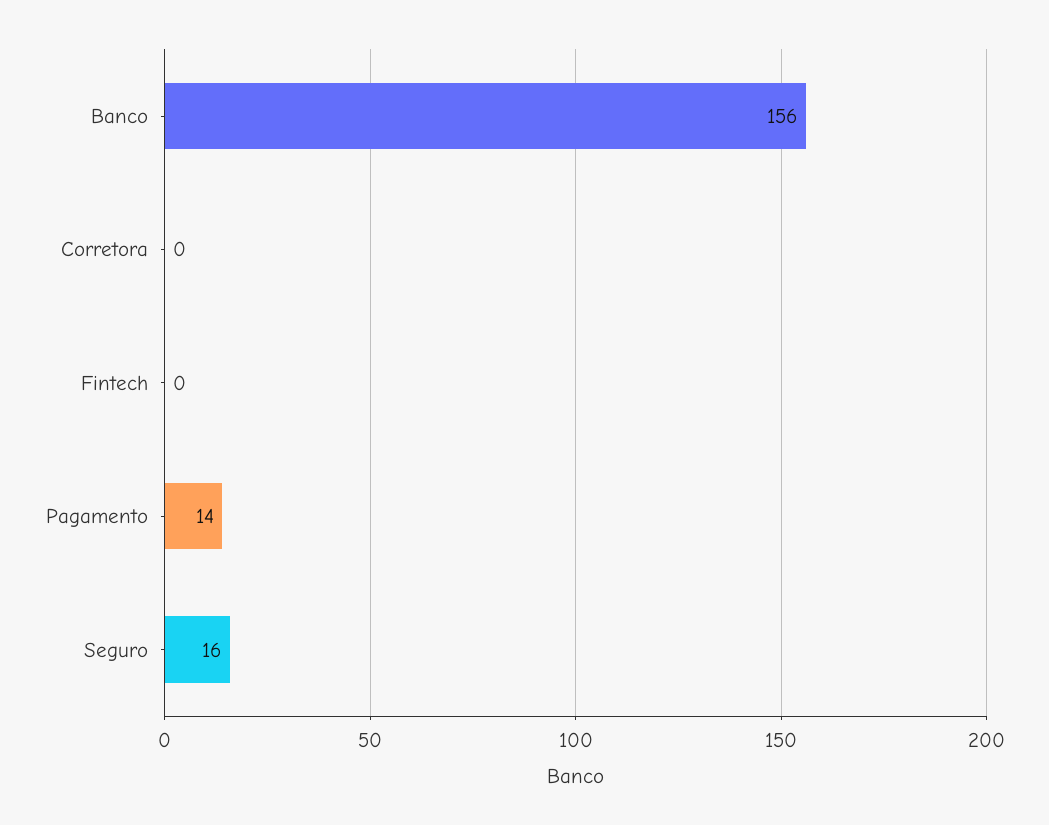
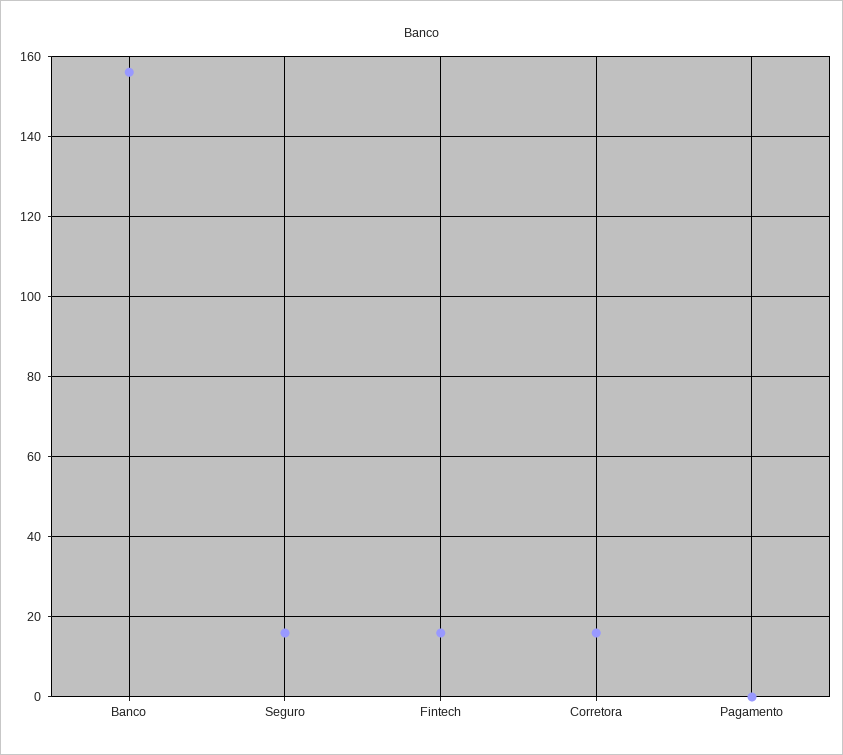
Corretora: 0 -> 15
Fintech: 0 -> 15
Pagamento: 14 -> 0

